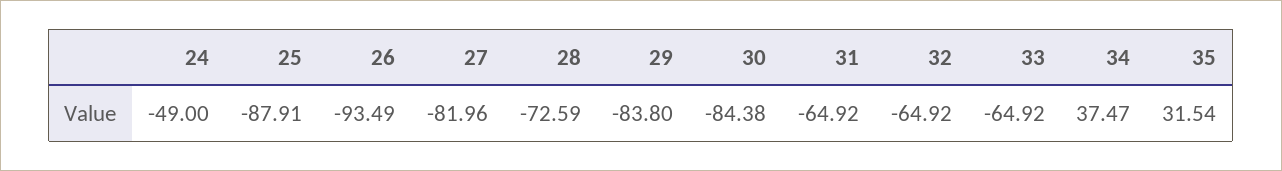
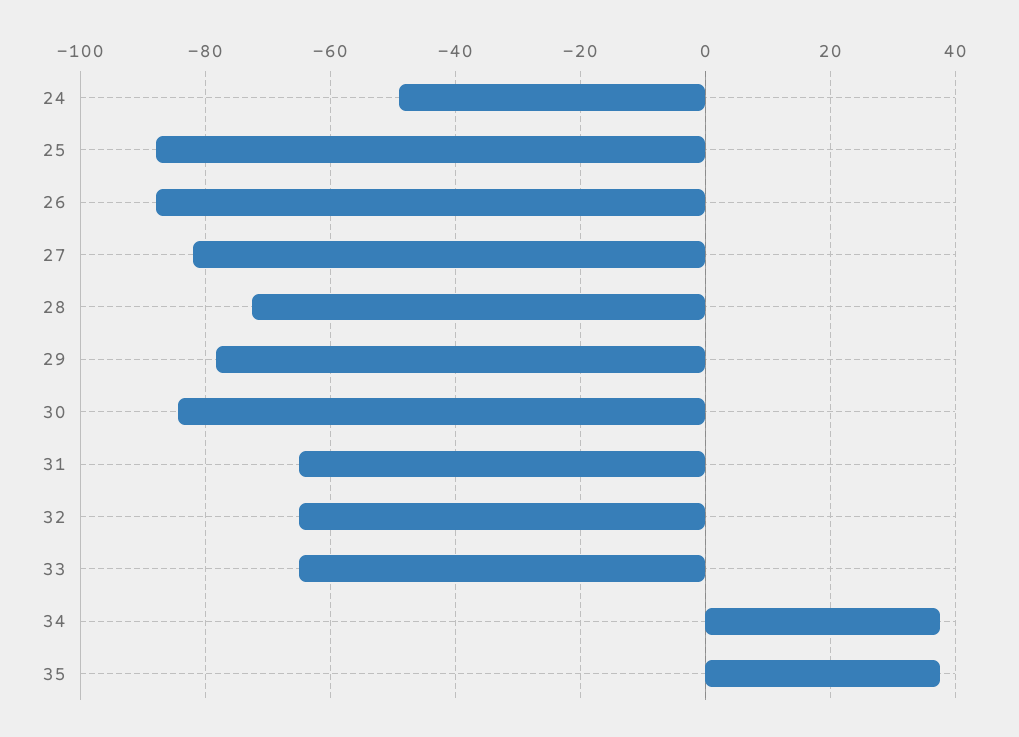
26: -93.49 -> -88
29: -83.8 -> -78
35: 31.54 -> 38

